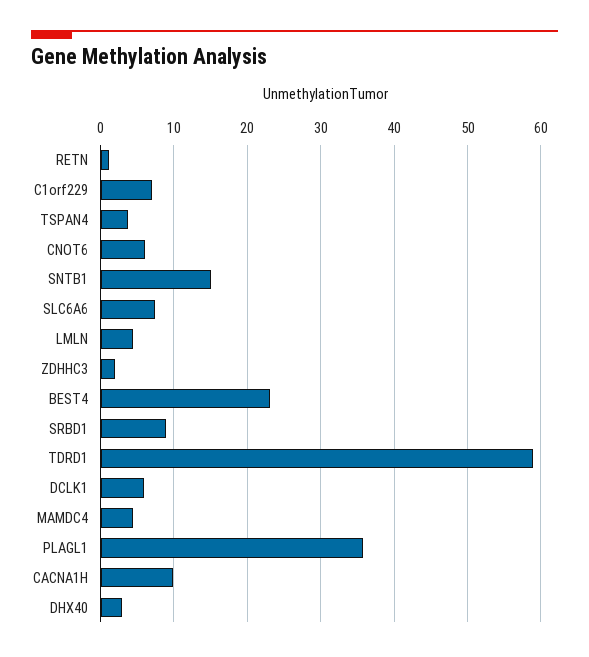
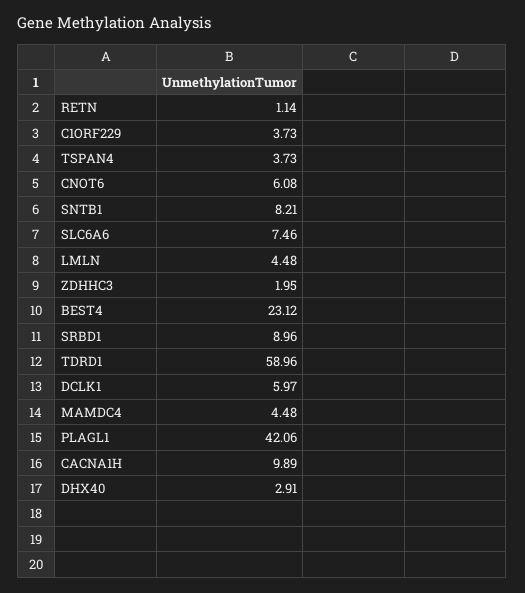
C1orf229: 7 -> 3.73
SNTB1: 15 -> 8.21
PLAGL1: 36 -> 42.06

